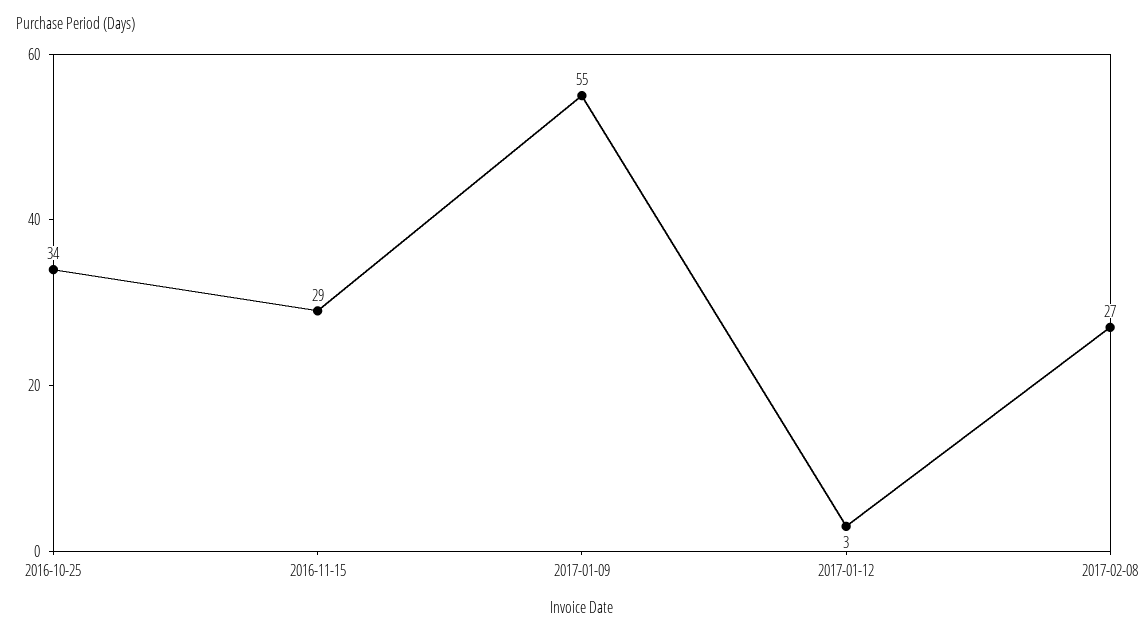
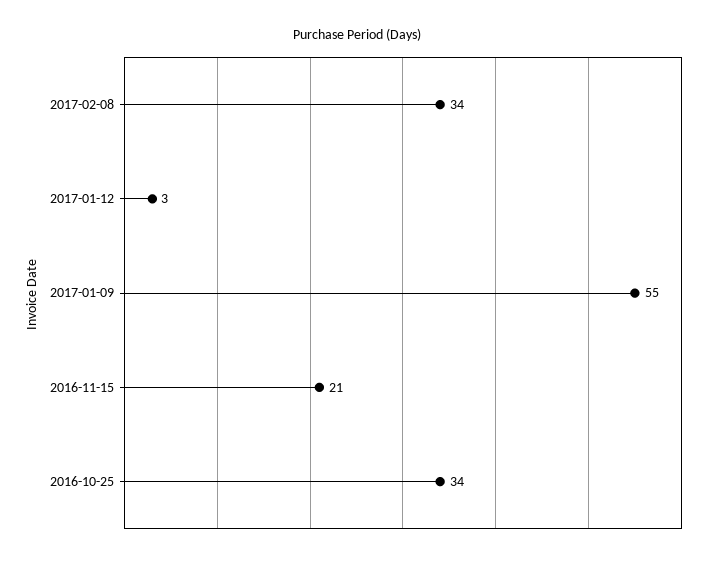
2016-11-15: 29 -> 21
2017-02-08: 27 -> 34

